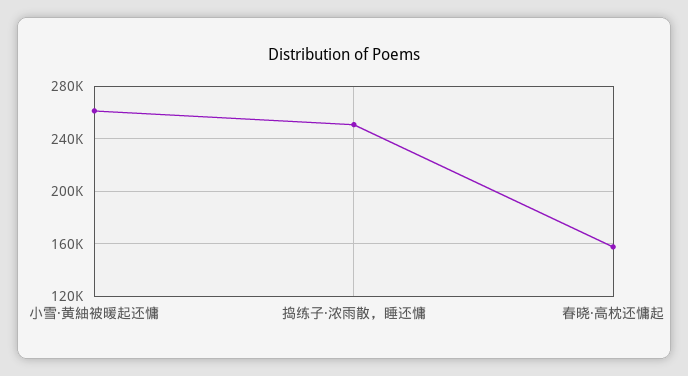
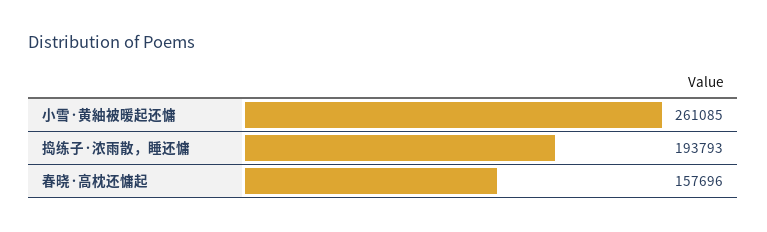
捣练子·浓雨散，睡还慵: 250000 -> 193793

